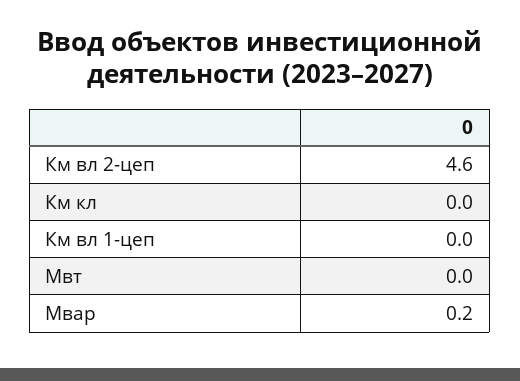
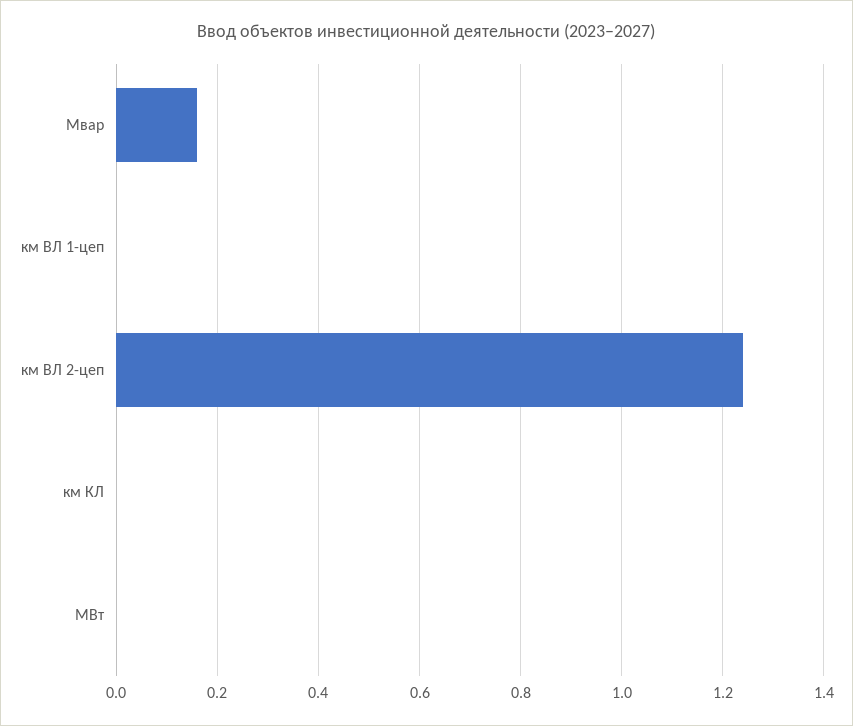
Км вл 2-цеп: 4.6 -> 1.25

